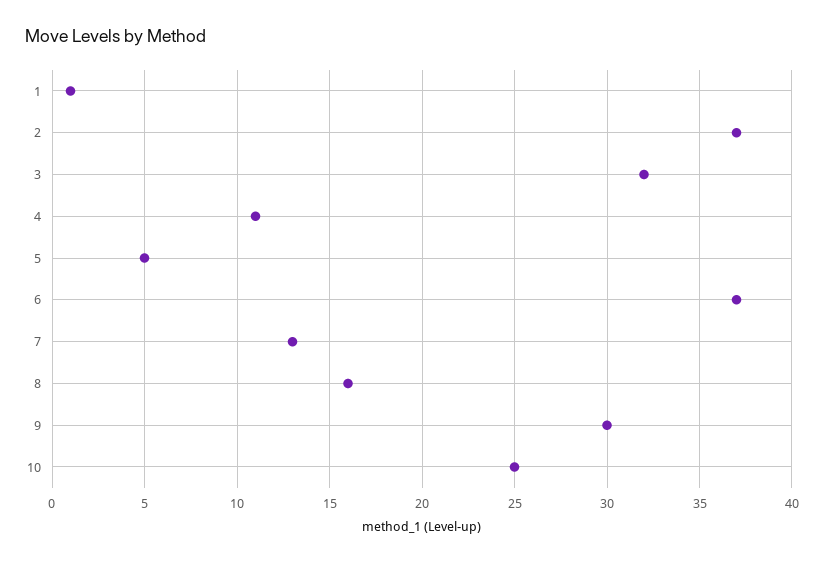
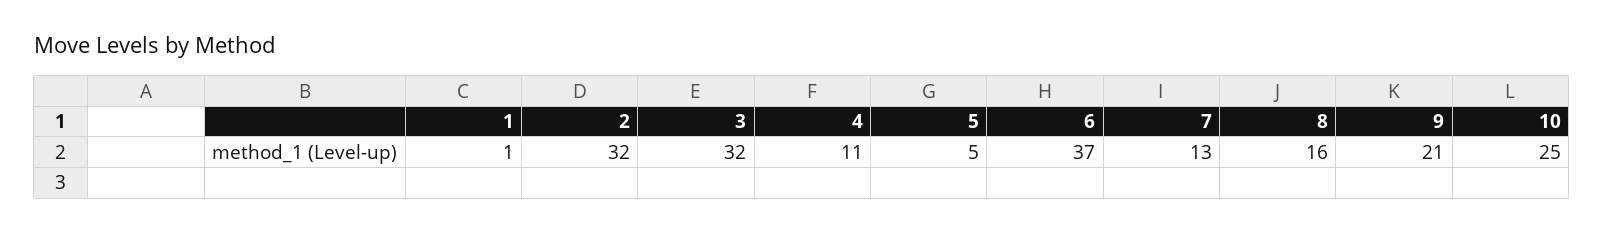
2: 37 -> 32
9: 30 -> 21

